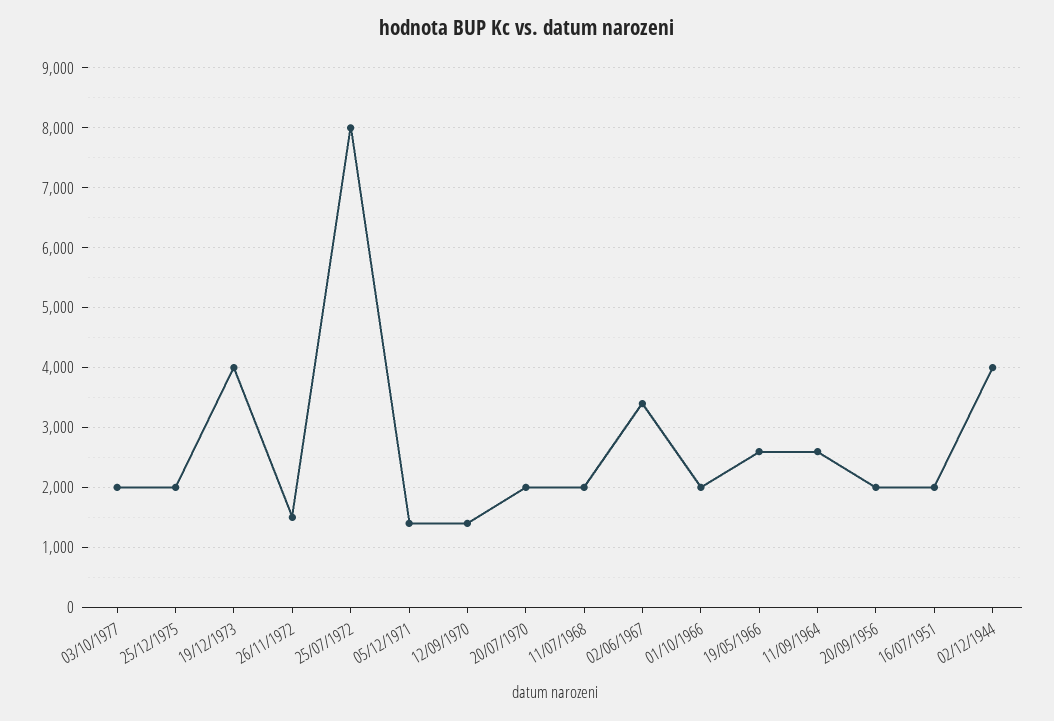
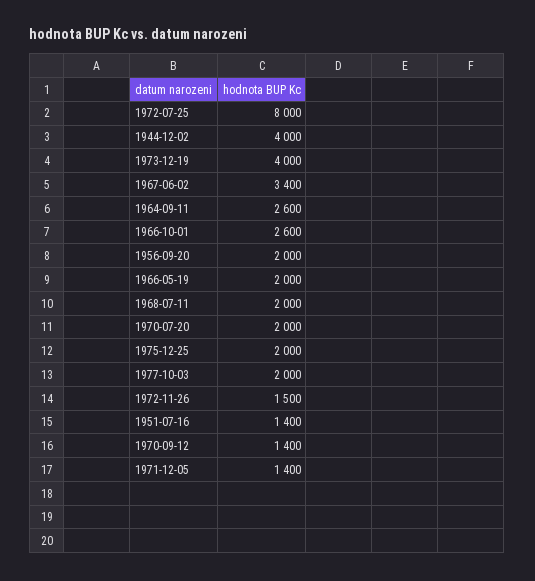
01/10/1966: 2000 -> 2600
19/05/1966: 2600 -> 2000
16/07/1951: 2000 -> 1400

